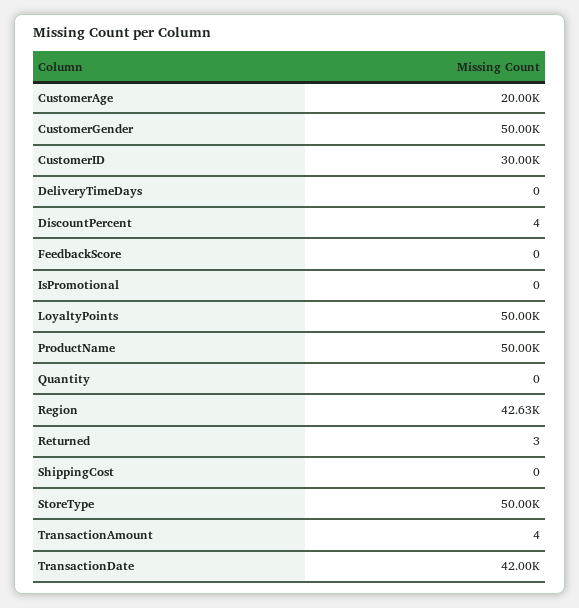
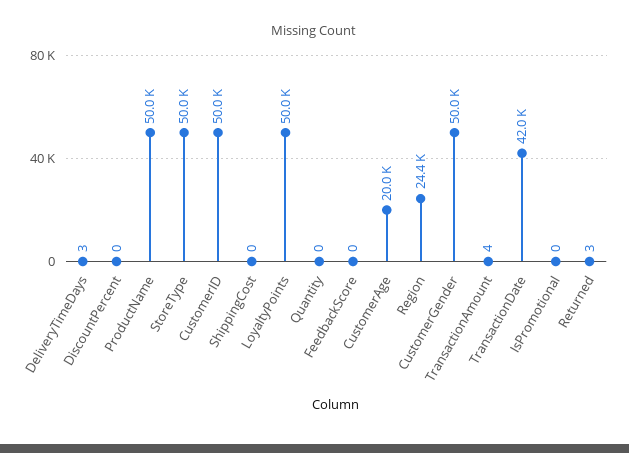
CustomerID: 30000 -> 50000
DeliveryTimeDays: 0 -> 3
DiscountPercent: 4 -> 0
Region: 42630 -> 24400

